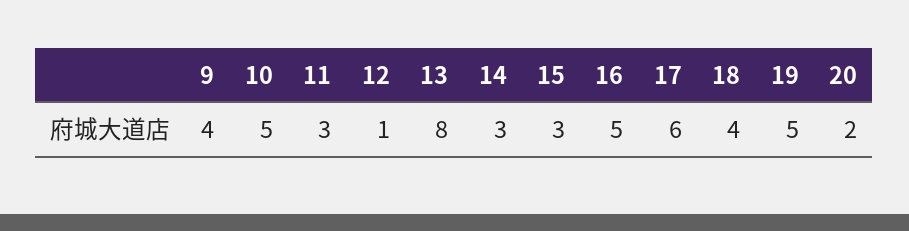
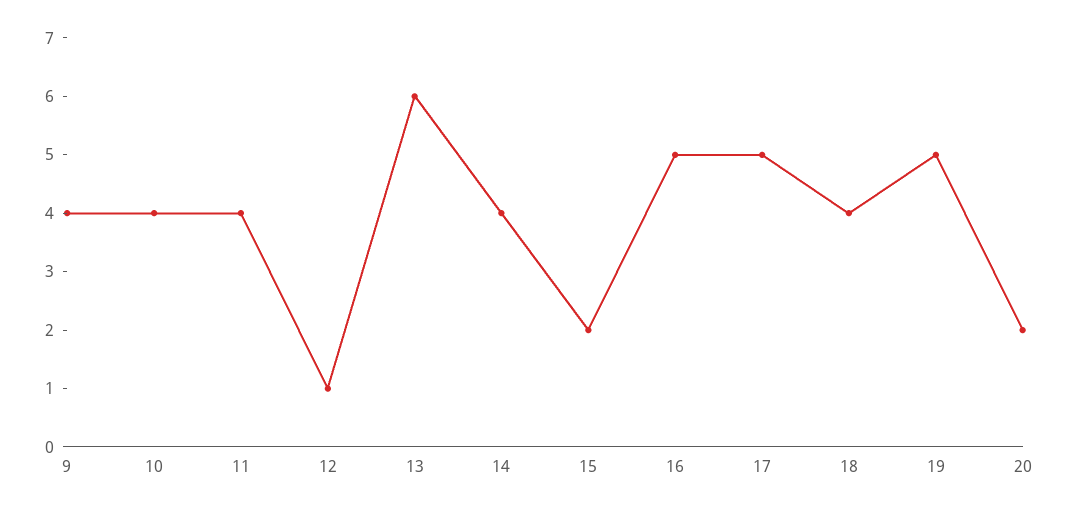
10: 5 -> 4
11: 3 -> 4
13: 8 -> 6
14: 3 -> 4
15: 3 -> 2
17: 6 -> 5

